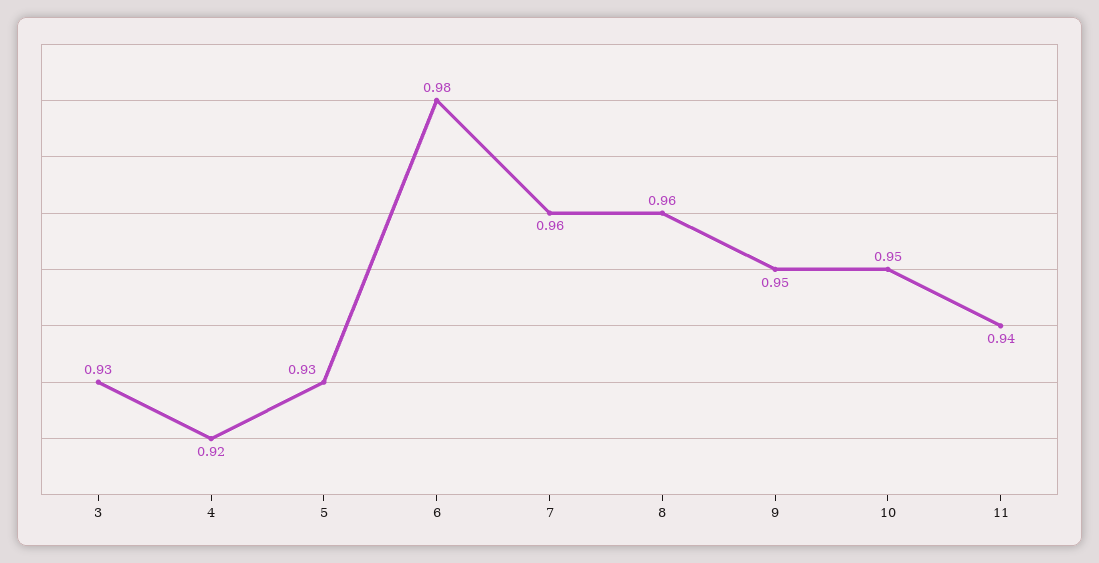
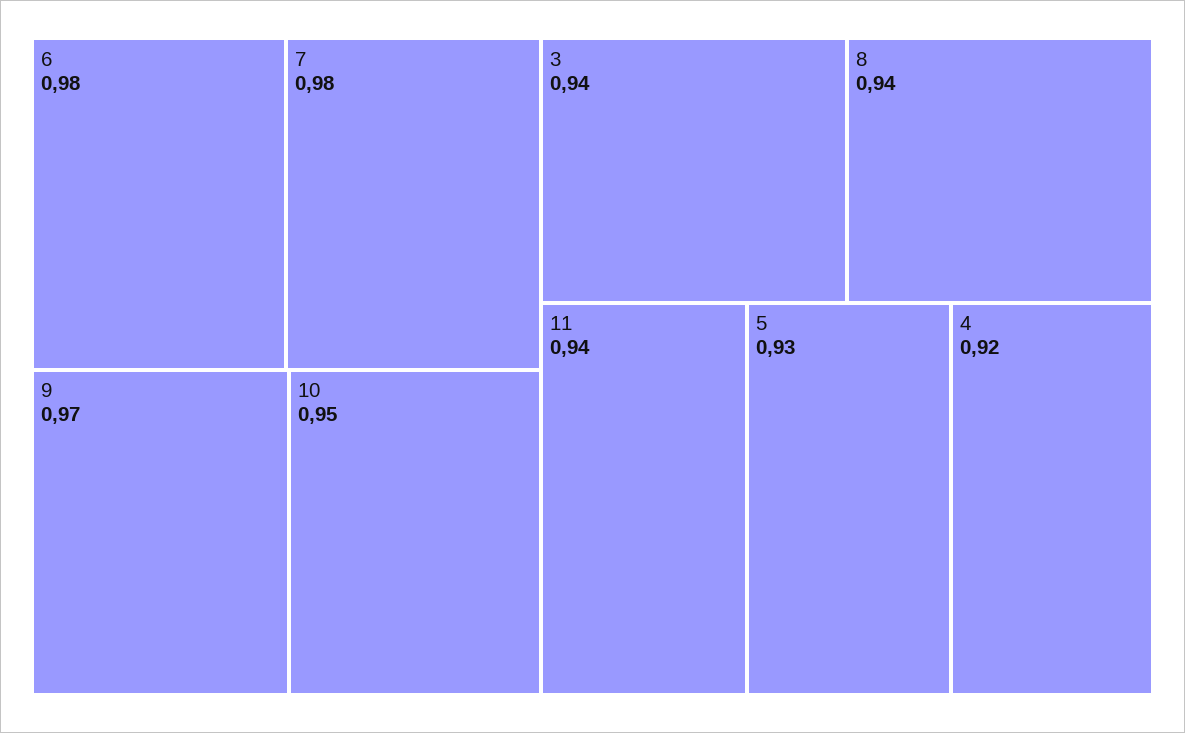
3: 0.93 -> 0.94
7: 0.96 -> 0.98
8: 0.96 -> 0.94
9: 0.95 -> 0.97

